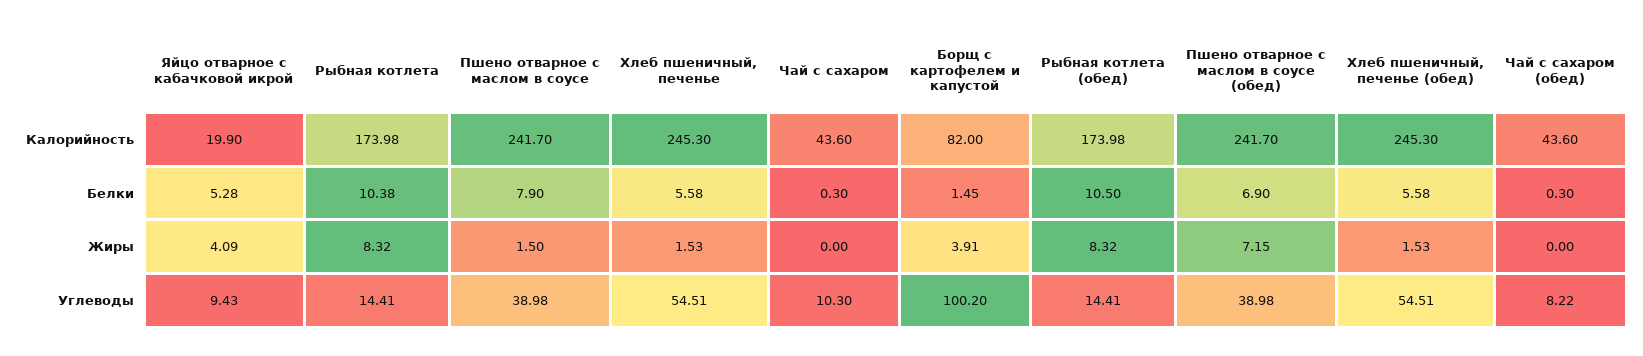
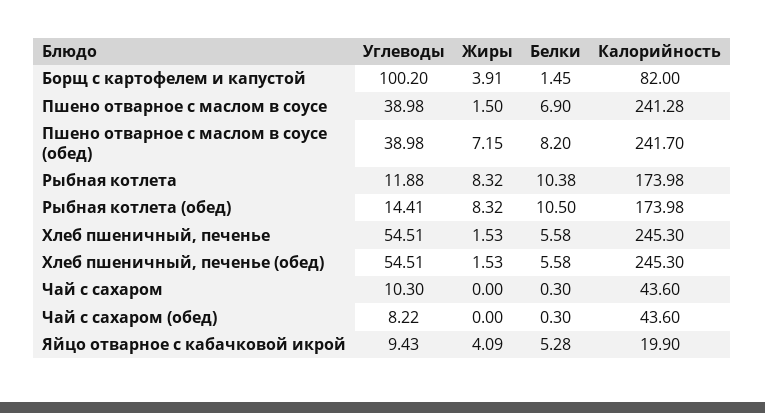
Пшено отварное с маслом в соусе, Калорийность: 241.7 -> 241.28
Пшено отварное с маслом в соусе, Белки: 7.9 -> 6.9
Пшено отварное с маслом в соусе (обед), Белки: 6.9 -> 8.2
Рыбная котлета, Углеводы: 14.41 -> 11.88

